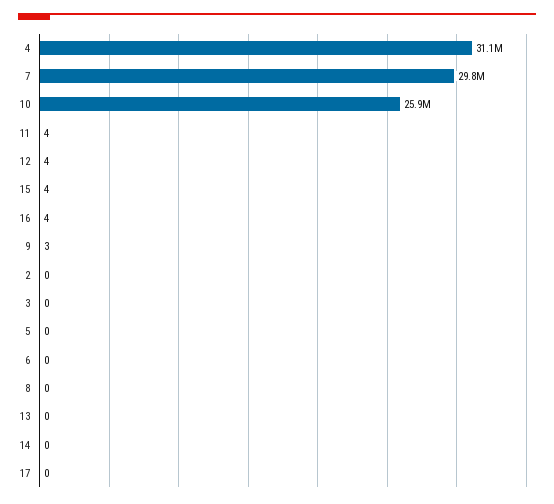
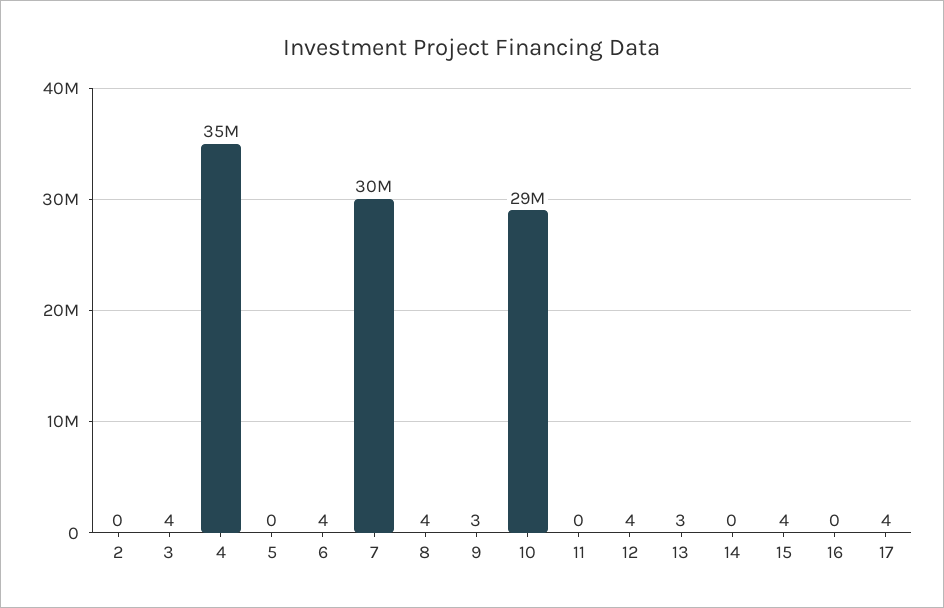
4: 31100000 -> 35000000
10: 25900000 -> 29000000
11: 4 -> 0
16: 4 -> 0
3: 0 -> 4
6: 0 -> 4
8: 0 -> 4
13: 0 -> 3
17: 0 -> 4

